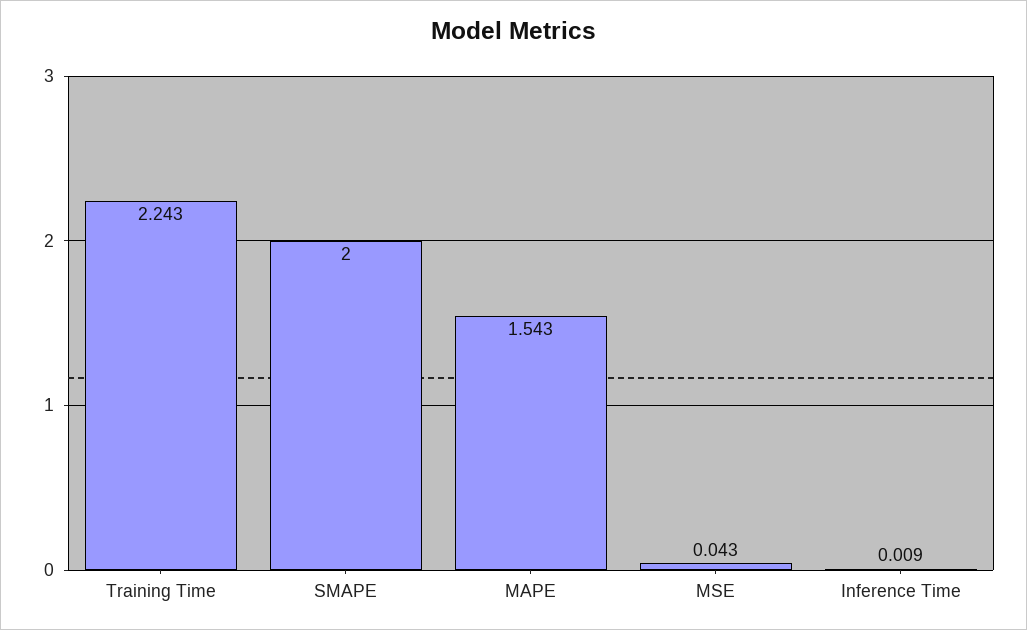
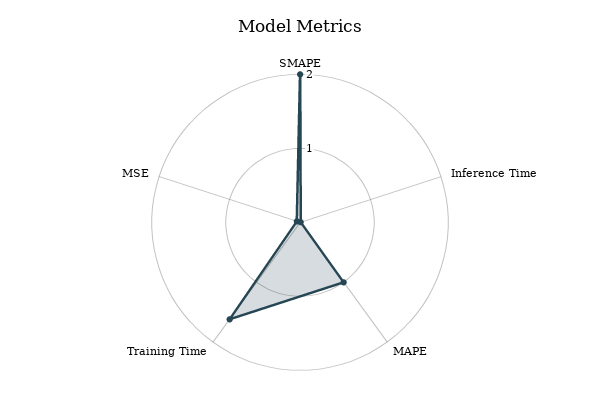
Training Time: 2.243 -> 1.6
MAPE: 1.543 -> 1

